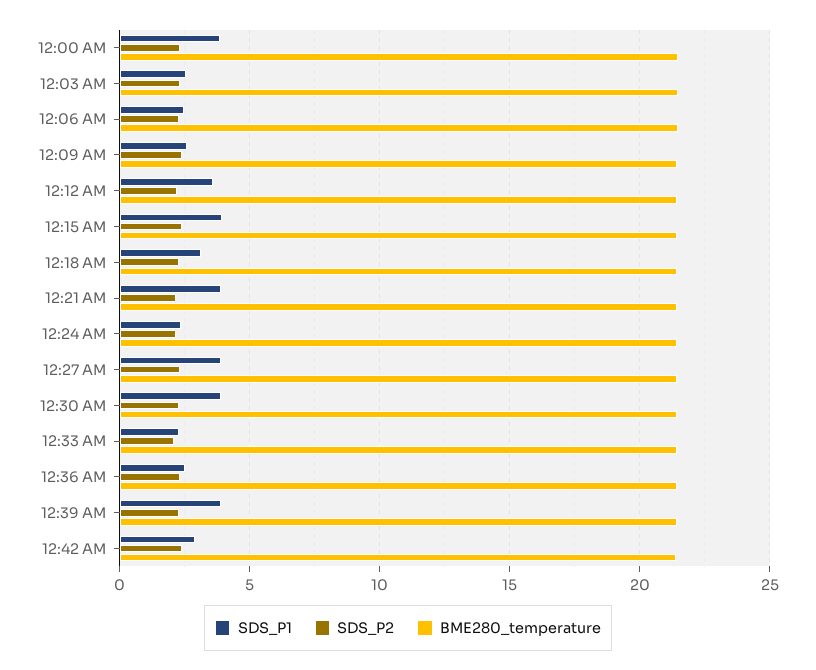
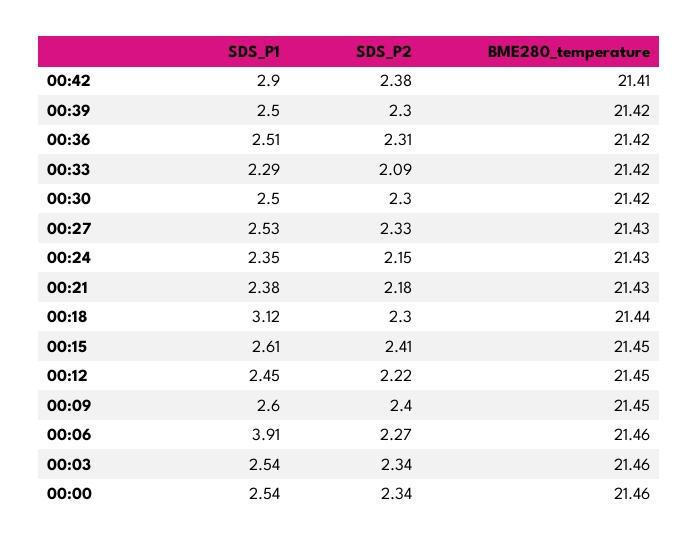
SDS_P1, 12:00 AM: 4 -> 2.54
SDS_P1, 12:06 AM: 2.5 -> 3.91
SDS_P1, 12:12 AM: 3.5 -> 2.45
SDS_P1, 12:15 AM: 4 -> 2.61
SDS_P1, 12:21 AM: 4 -> 2.38
SDS_P1, 12:27 AM: 4 -> 2.53
SDS_P1, 12:30 AM: 4 -> 2.5
SDS_P1, 12:39 AM: 4 -> 2.5

